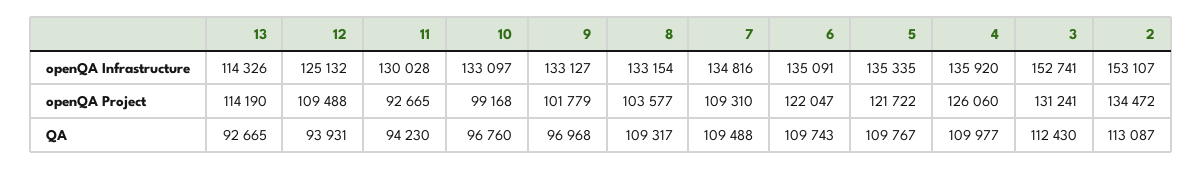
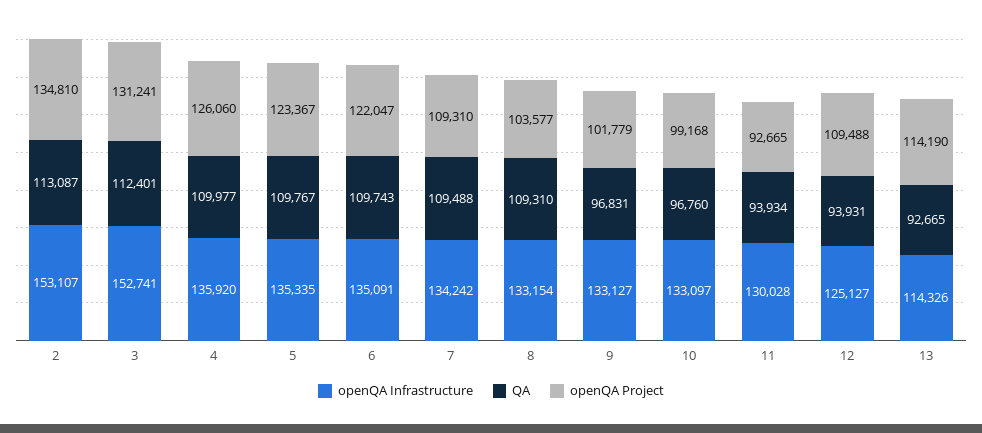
openQA Infrastructure, 12: 125132 -> 125127
openQA Infrastructure, 7: 134816 -> 134242
openQA Project, 5: 121722 -> 123367
openQA Project, 2: 134472 -> 134810
QA, 11: 94230 -> 93934
QA, 9: 96968 -> 96831
QA, 8: 109317 -> 109310
QA, 3: 112430 -> 112401

